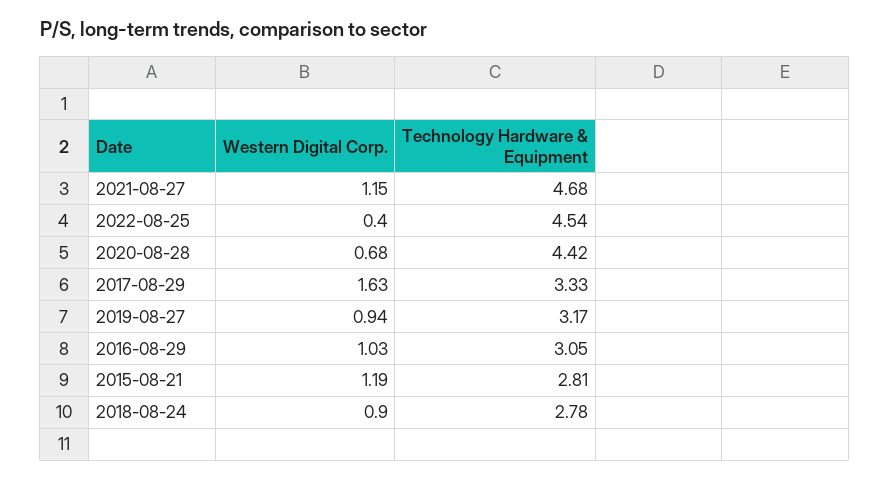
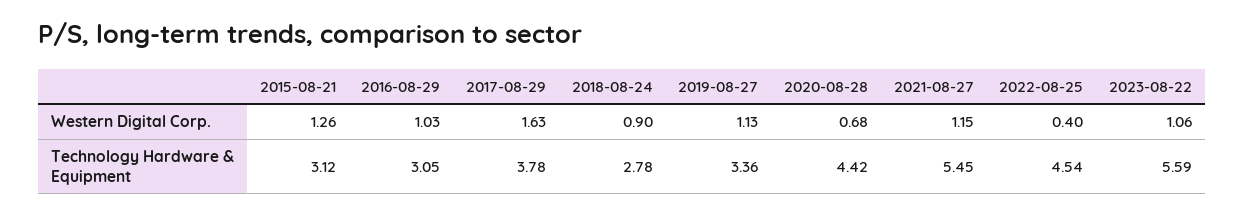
Technology Hardware & Equipment, 2021-08-27: 4.68 -> 5.45
Technology Hardware & Equipment, 2017-08-29: 3.33 -> 3.78
Western Digital Corp., 2019-08-27: 0.94 -> 1.13
Technology Hardware & Equipment, 2019-08-27: 3.17 -> 3.36
Western Digital Corp., 2015-08-21: 1.19 -> 1.26
Technology Hardware & Equipment, 2015-08-21: 2.81 -> 3.12
Western Digital Corp., 2023-08-22: none -> 1.06
Technology Hardware & Equipment, 2023-08-22: none -> 5.59

